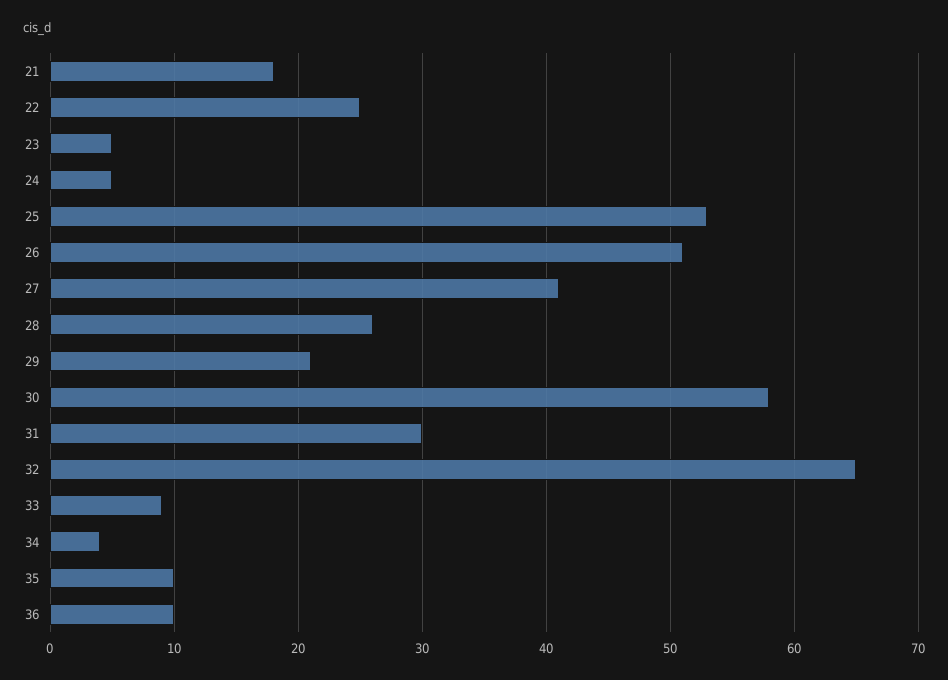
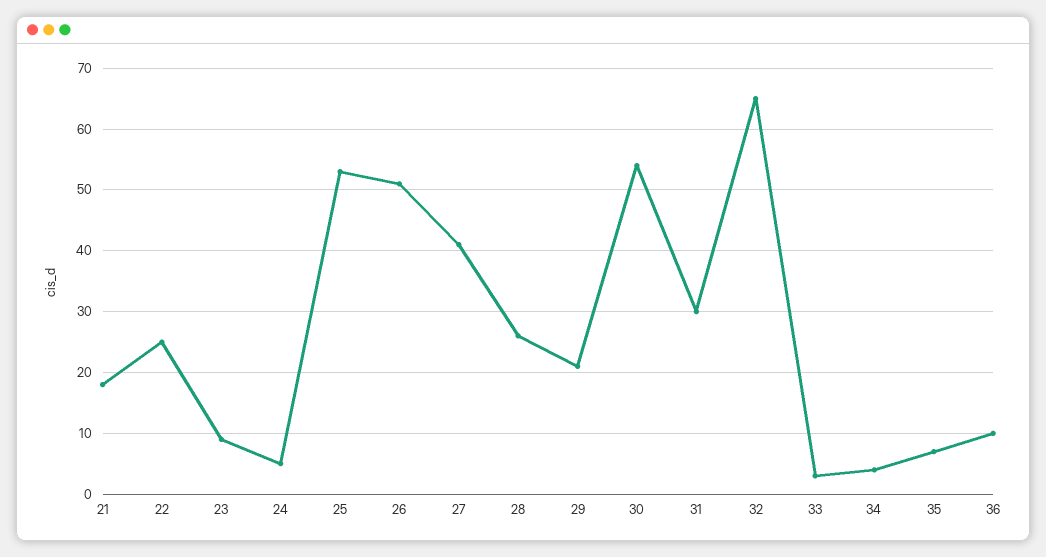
23: 5 -> 9
30: 58 -> 54
33: 9 -> 3
35: 10 -> 7

